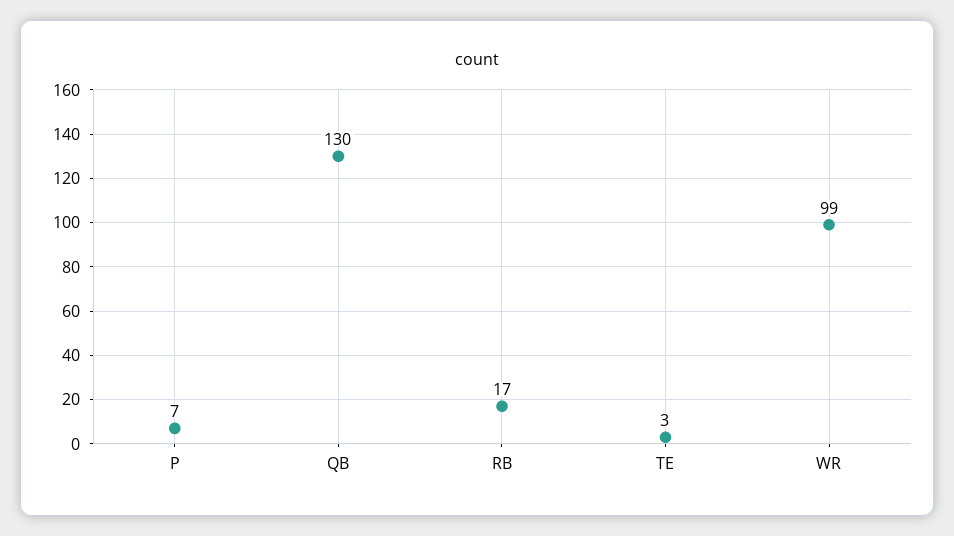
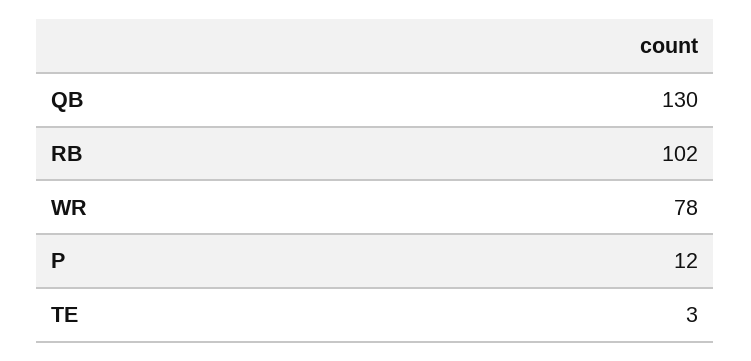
P: 7 -> 12
RB: 17 -> 102
WR: 99 -> 78

